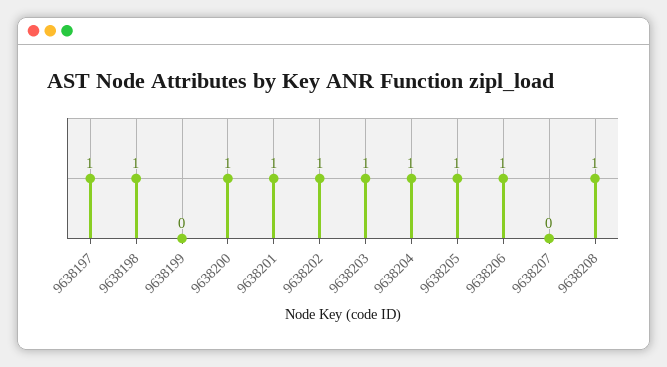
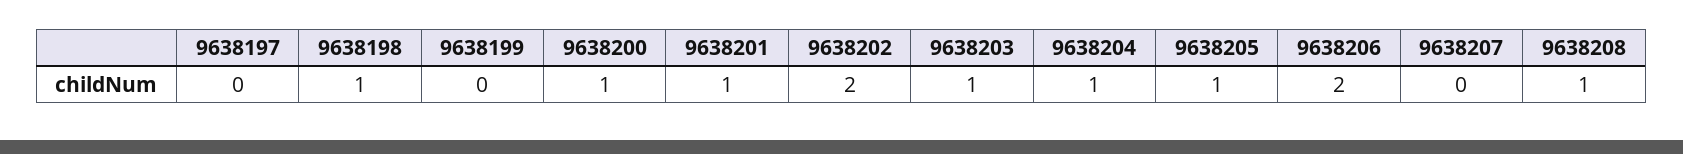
9638197: 1 -> 0
9638202: 1 -> 2
9638206: 1 -> 2

